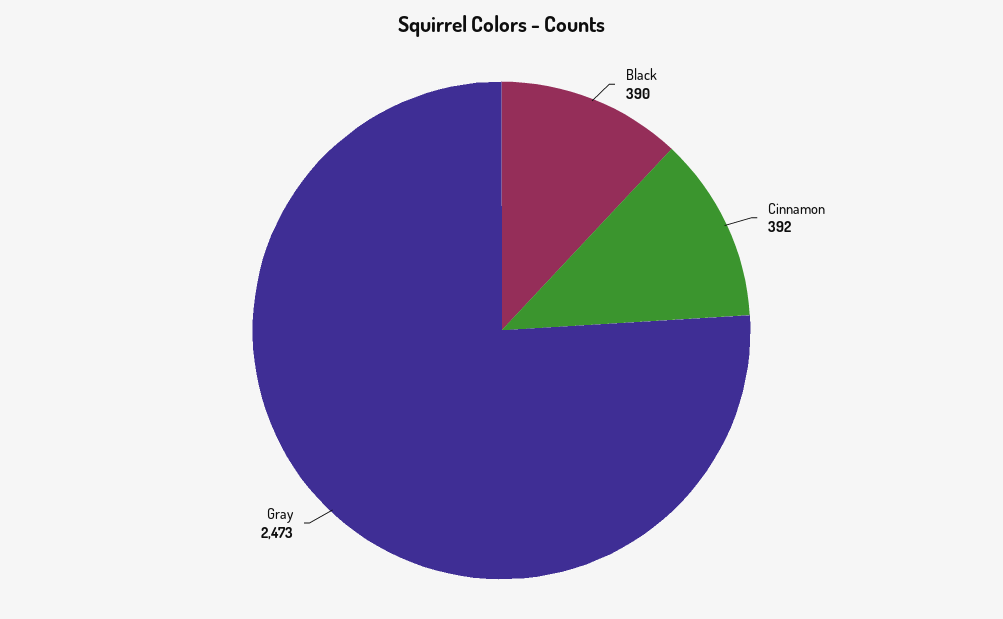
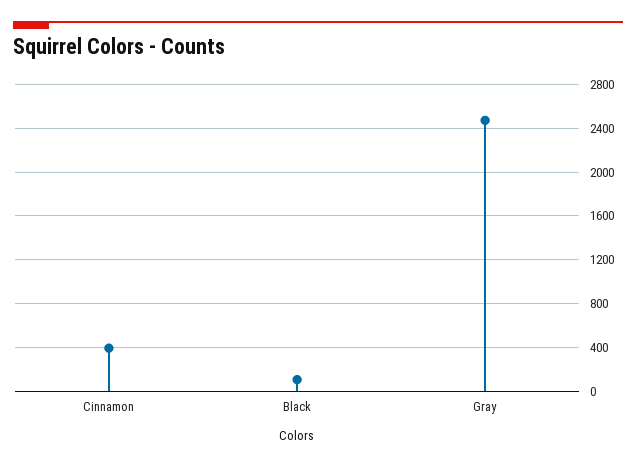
Black: 390 -> 100

